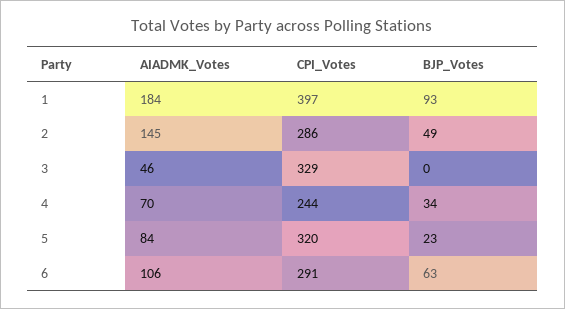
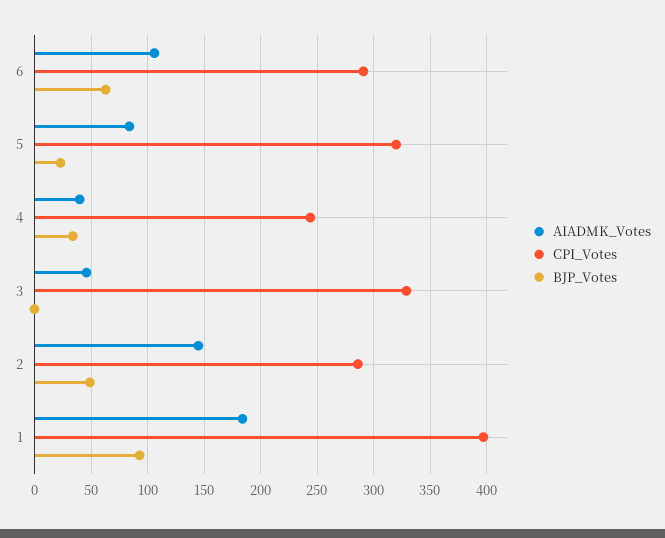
AIADMK_Votes, 4: 70 -> 40

